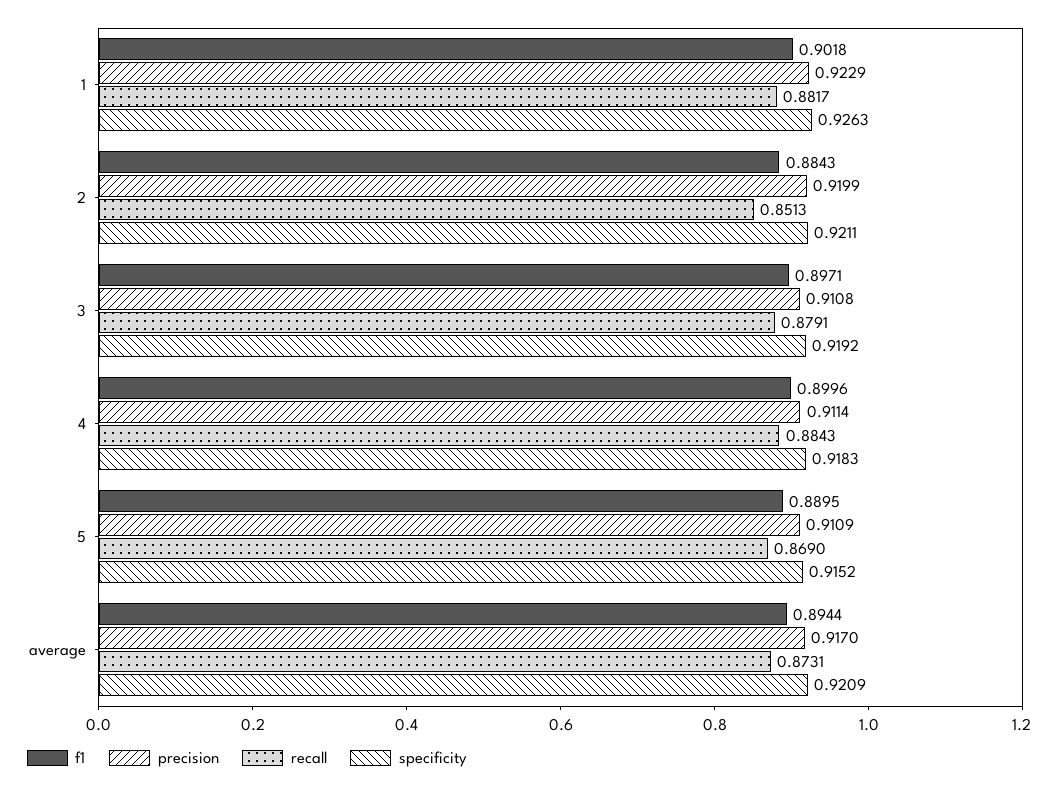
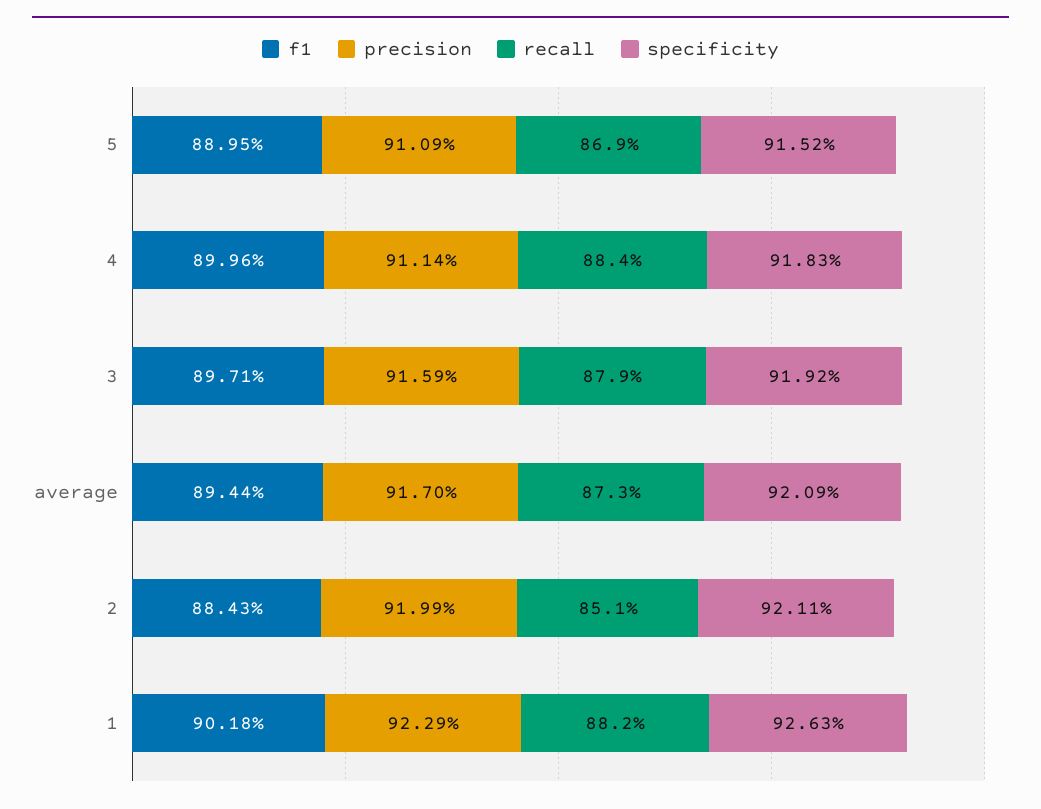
precision, 3: 0.9108 -> 0.9159

